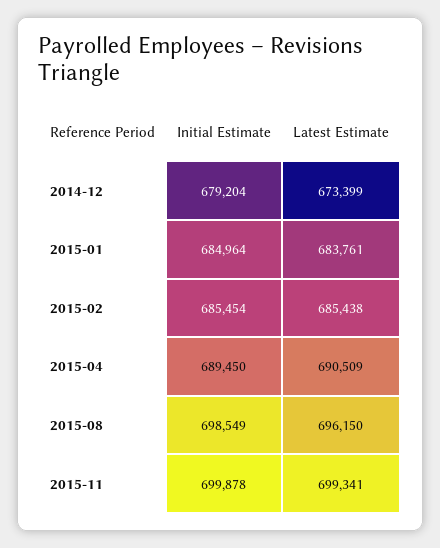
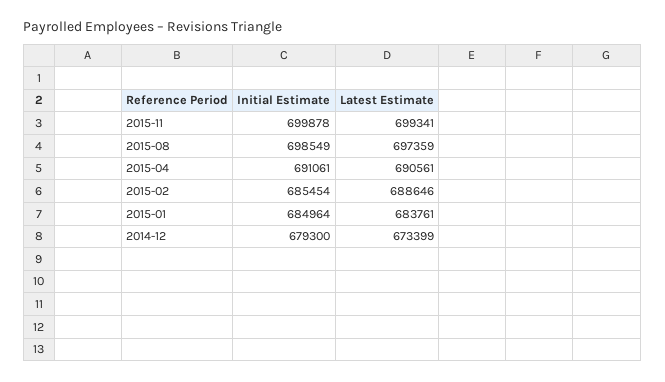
Initial Estimate, 2014-12: 679204 -> 679300
Latest Estimate, 2015-02: 685438 -> 688646
Initial Estimate, 2015-04: 689450 -> 691061
Latest Estimate, 2015-04: 690509 -> 690561
Latest Estimate, 2015-08: 696150 -> 697359

